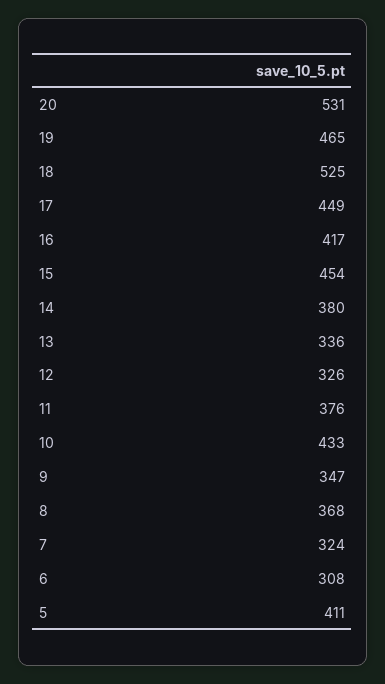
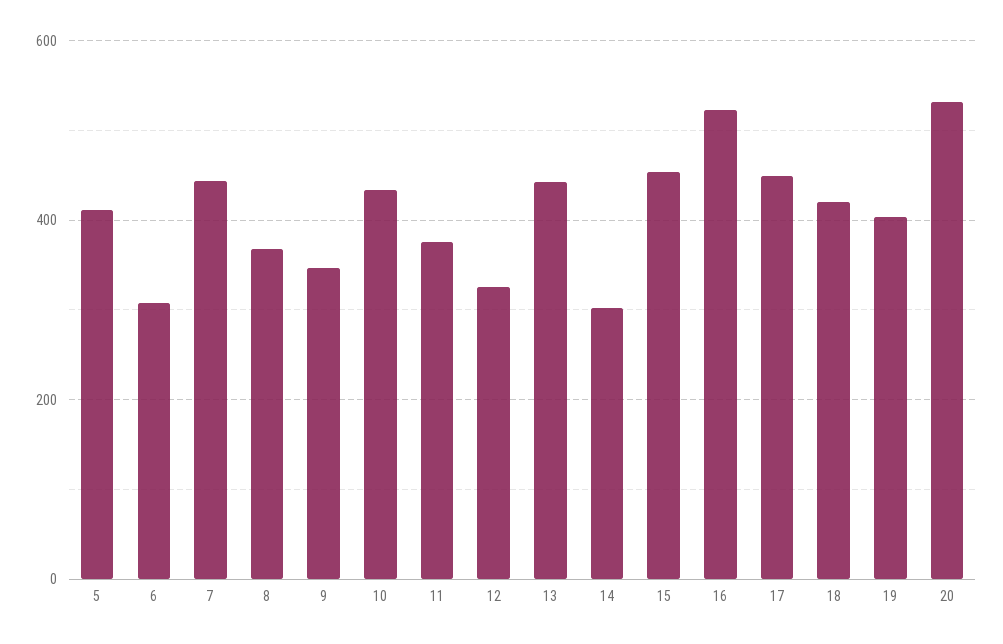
19: 465 -> 400
18: 525 -> 420
16: 417 -> 520
14: 380 -> 300
13: 336 -> 440
7: 324 -> 440

